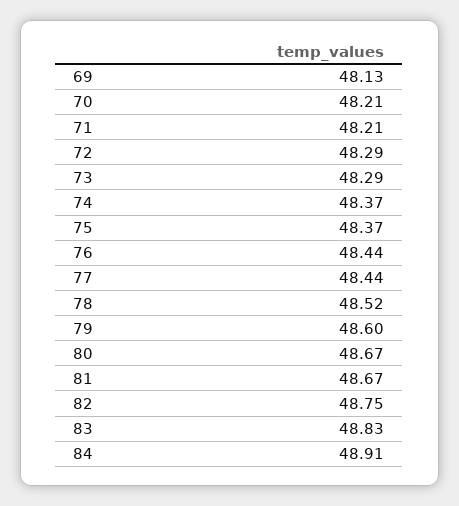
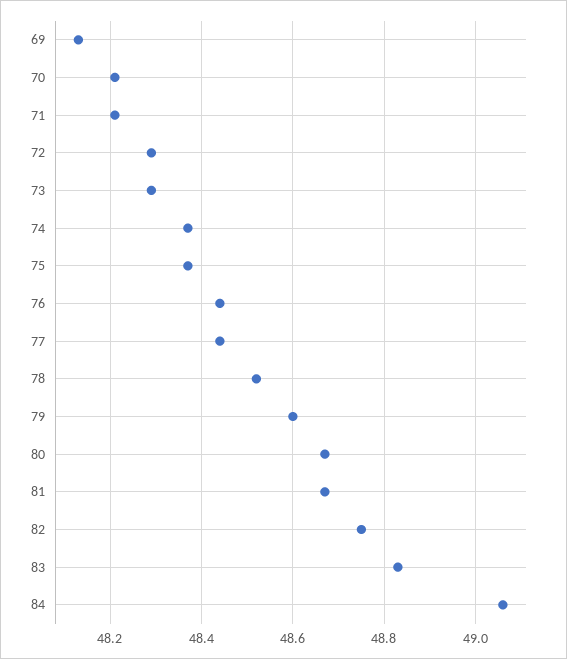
84: 48.91 -> 49.05

